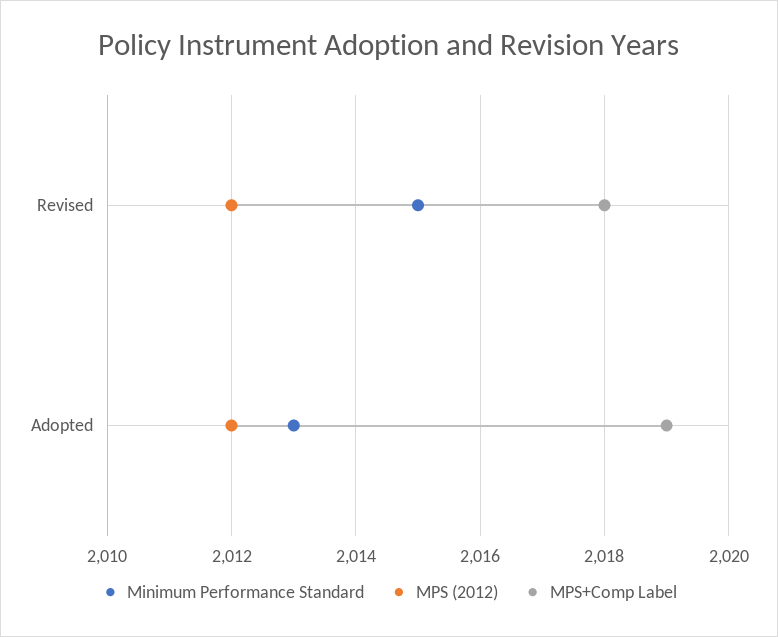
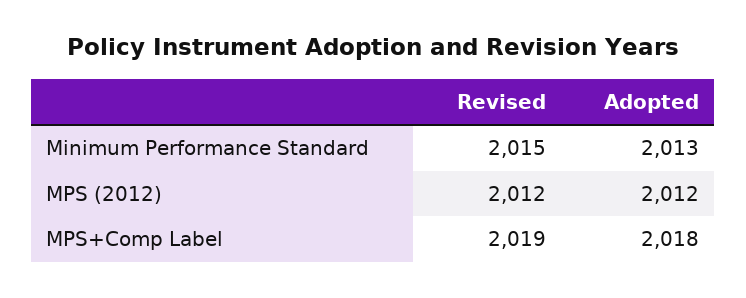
MPS+Comp Label, Revised: 2018 -> 2019
MPS+Comp Label, Adopted: 2019 -> 2018

